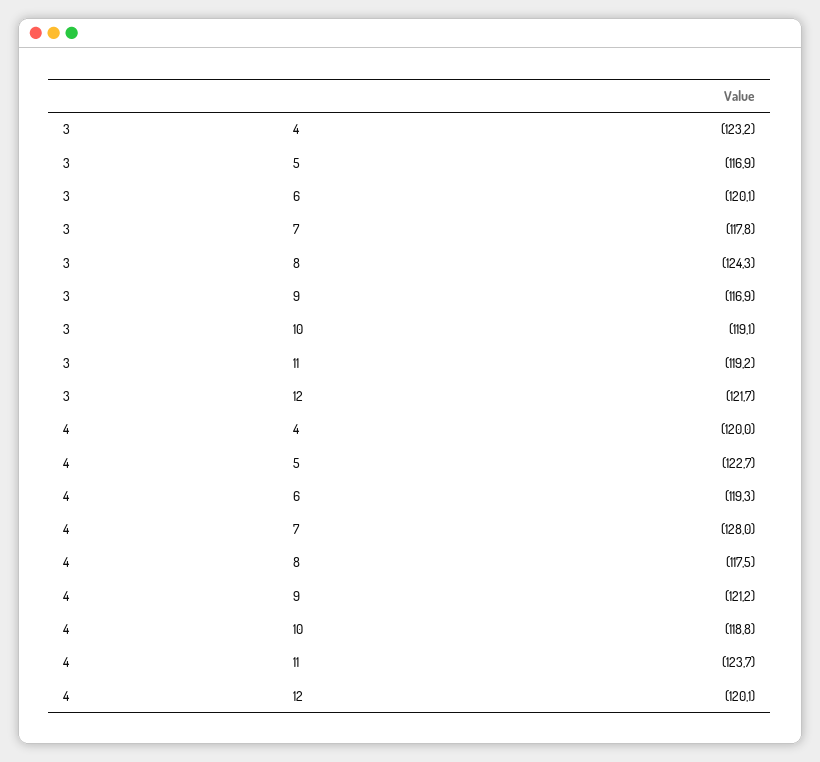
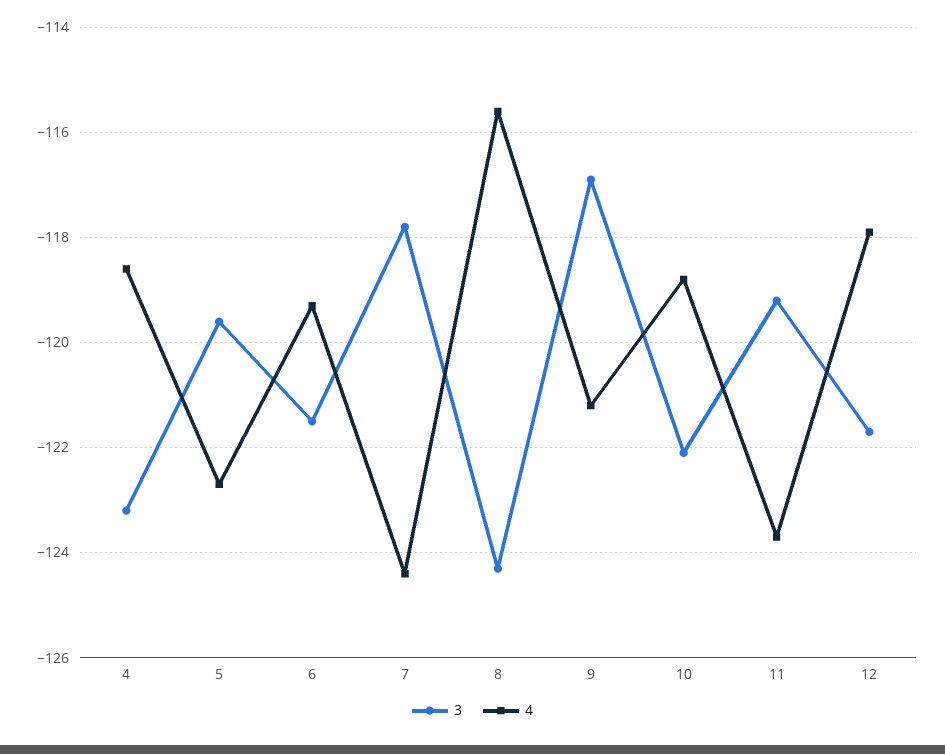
3, 5: -116.9 -> -119.5
3, 6: -120.1 -> -121.5
3, 10: -119.1 -> -122
4, 4: -120 -> -118.5
4, 7: -128 -> -124.5
4, 8: -117.5 -> -115.5
4, 12: -120.1 -> -118

